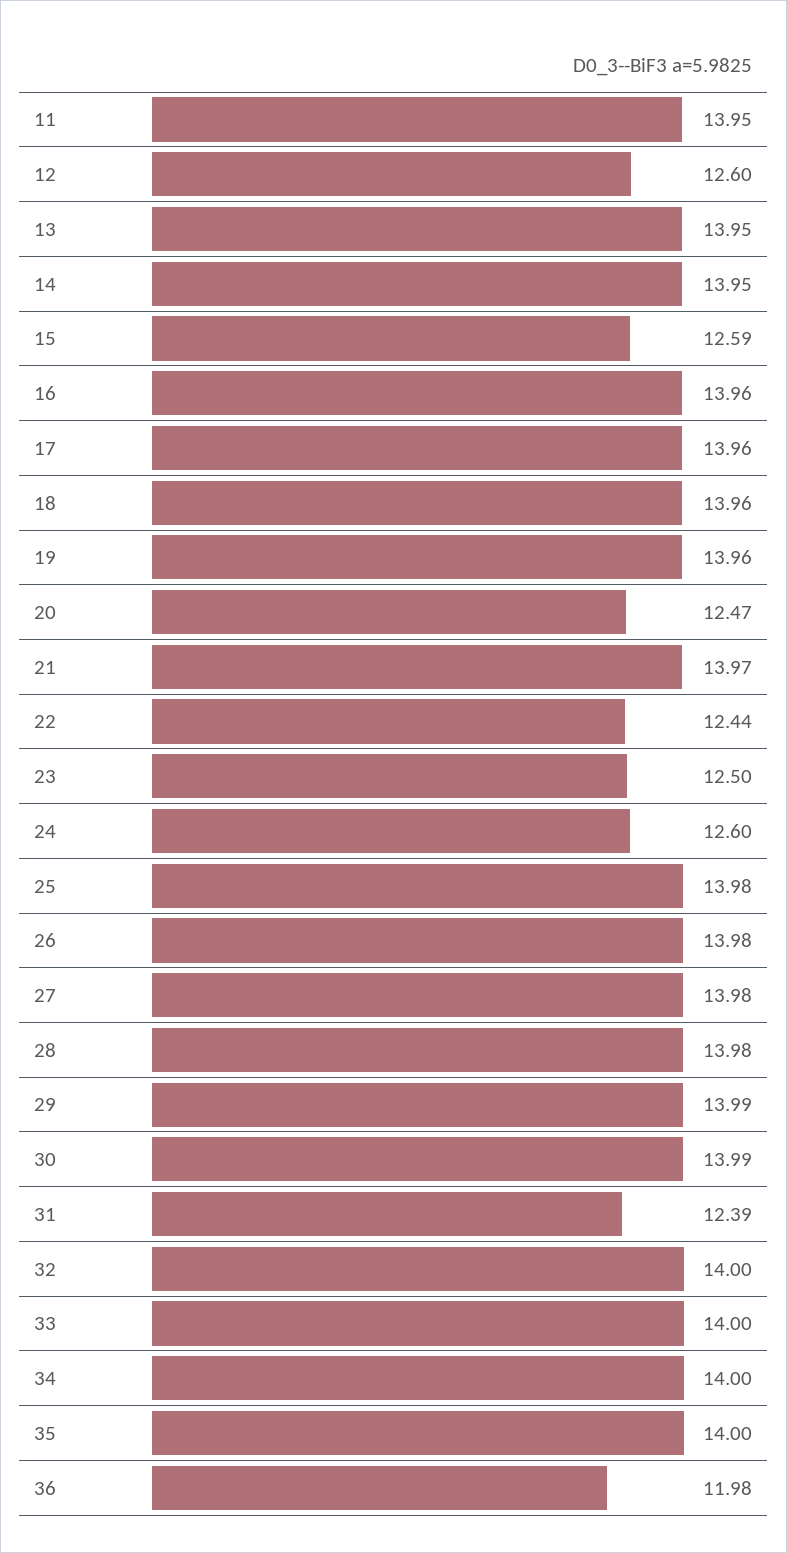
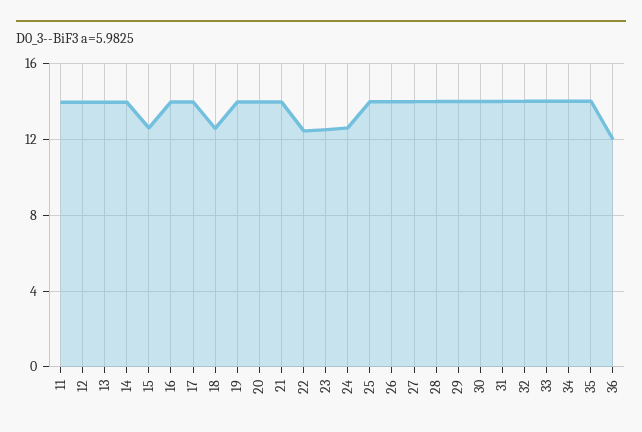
12: 12.6 -> 14
18: 13.96 -> 12.5
20: 12.47 -> 14
31: 12.39 -> 14

